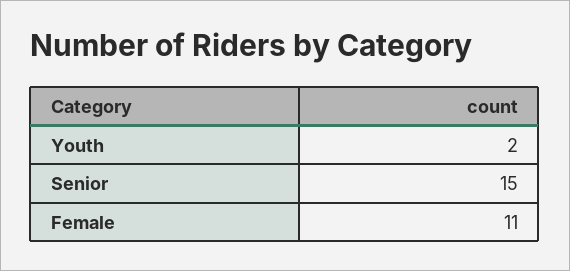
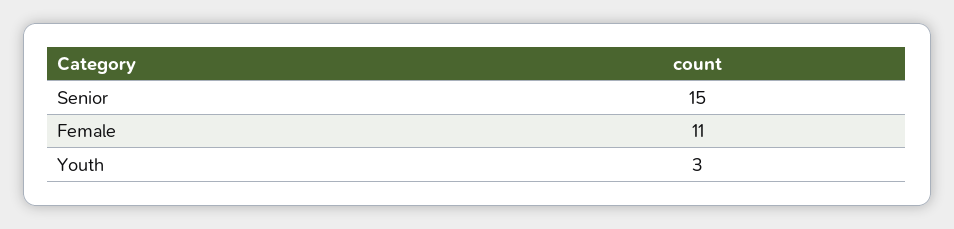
Youth: 2 -> 3

